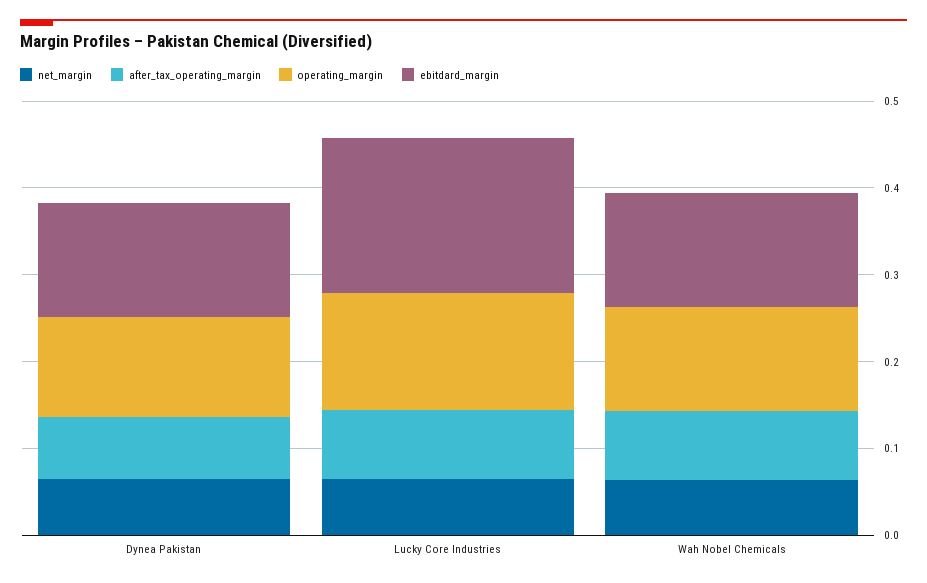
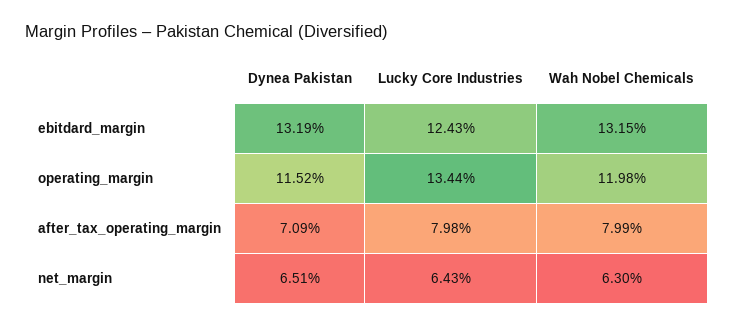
ebitdard_margin, Lucky Core Industries: 0.18 -> 0.1243

